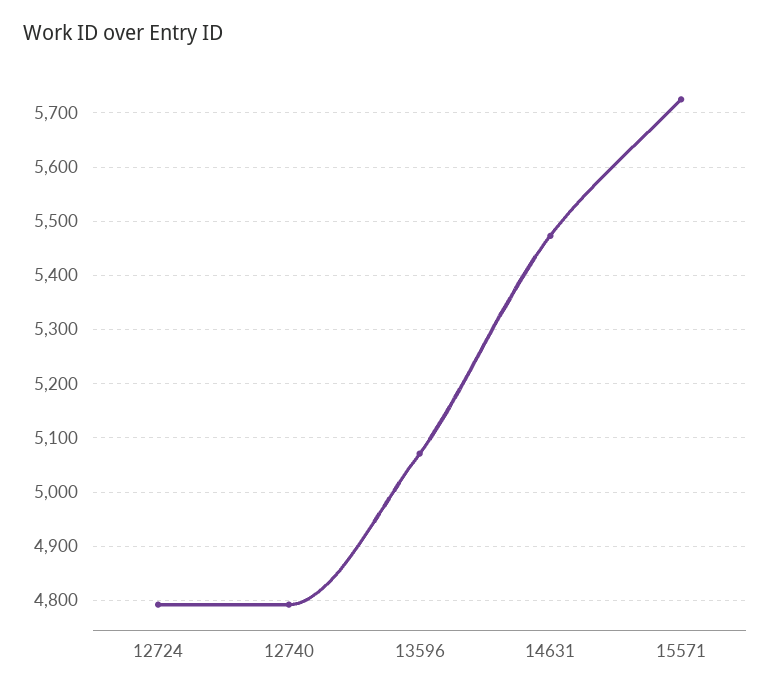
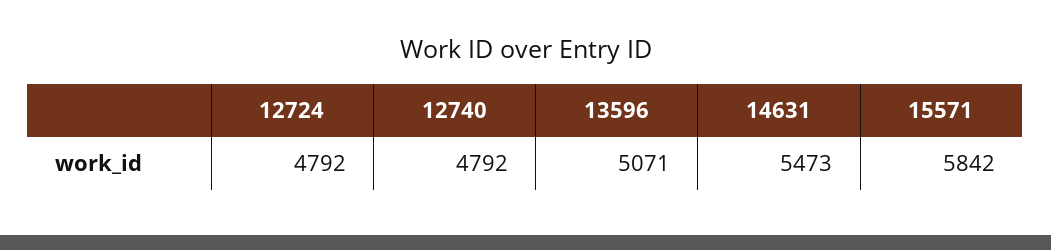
15571: 5720 -> 5842

